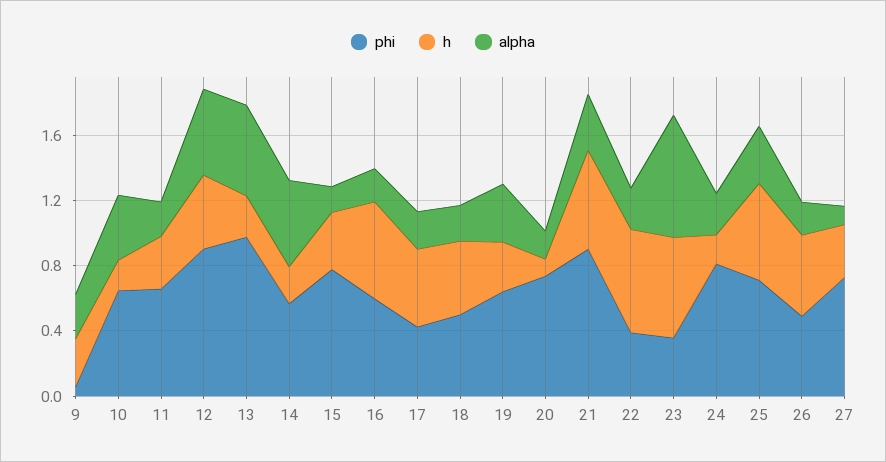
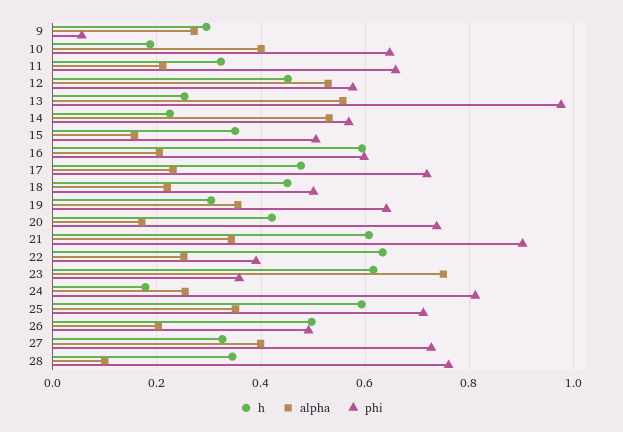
phi, 12: 0.9 -> 0.58
phi, 15: 0.8 -> 0.5
phi, 17: 0.4 -> 0.72
h, 20: 0.1 -> 0.42
alpha, 27: 0.1 -> 0.4
h, 28: none -> 0.34
alpha, 28: none -> 0.1
phi, 28: none -> 0.76

